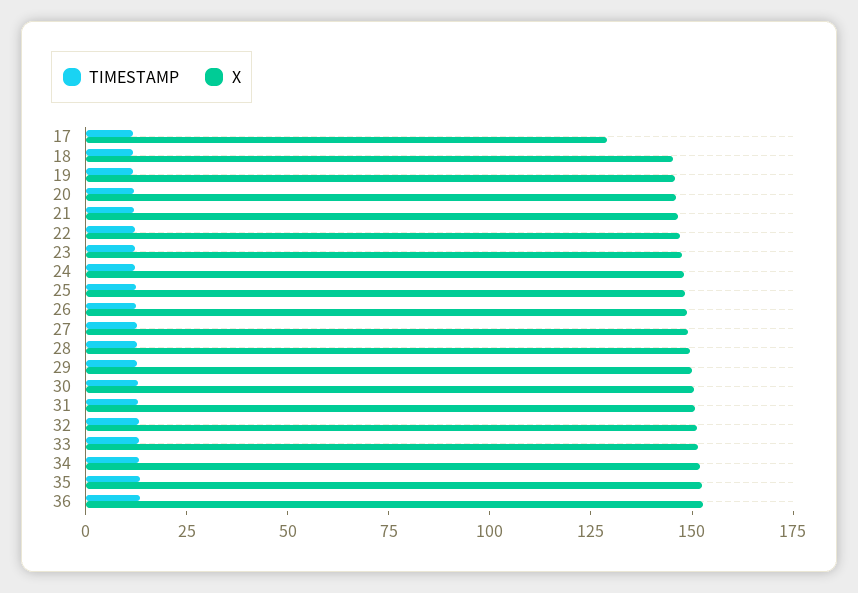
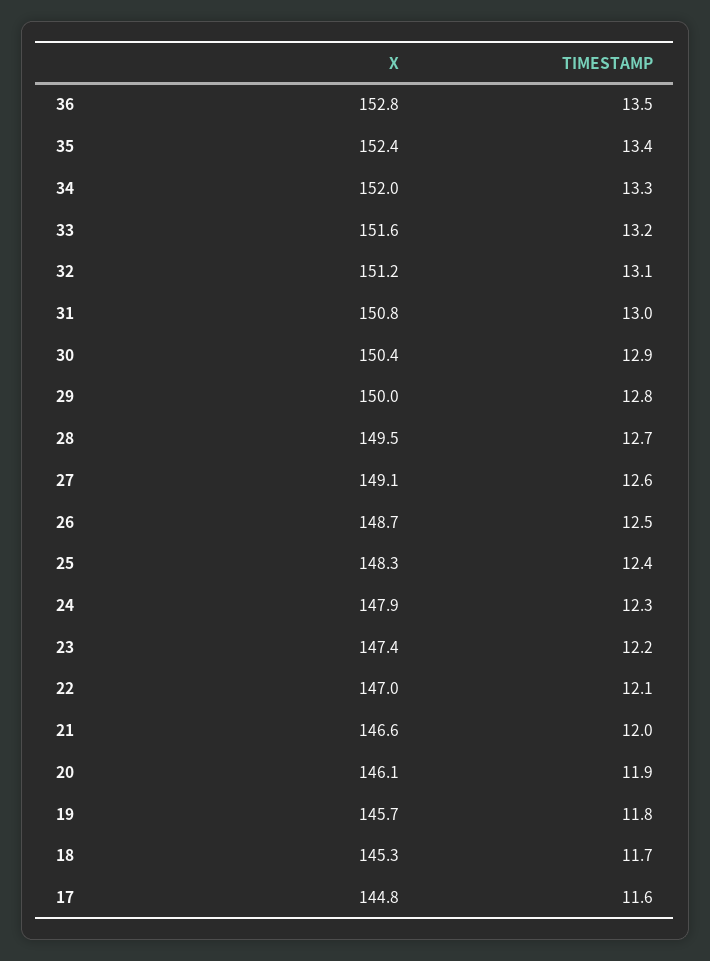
X, 17: 130 -> 144.8

